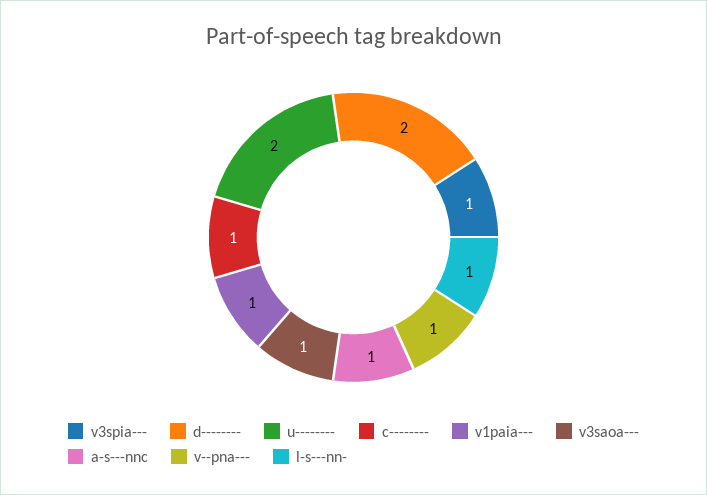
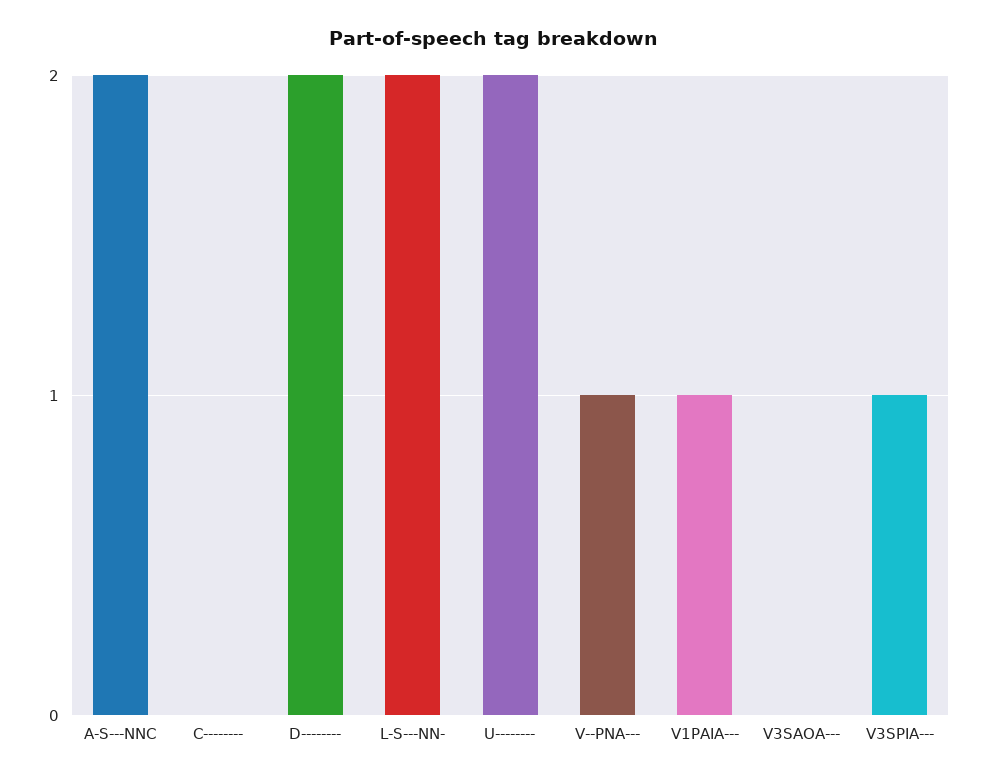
c--------: 1 -> 0
v3saoa---: 1 -> 0
a-s---nnc: 1 -> 2
l-s---nn-: 1 -> 2

